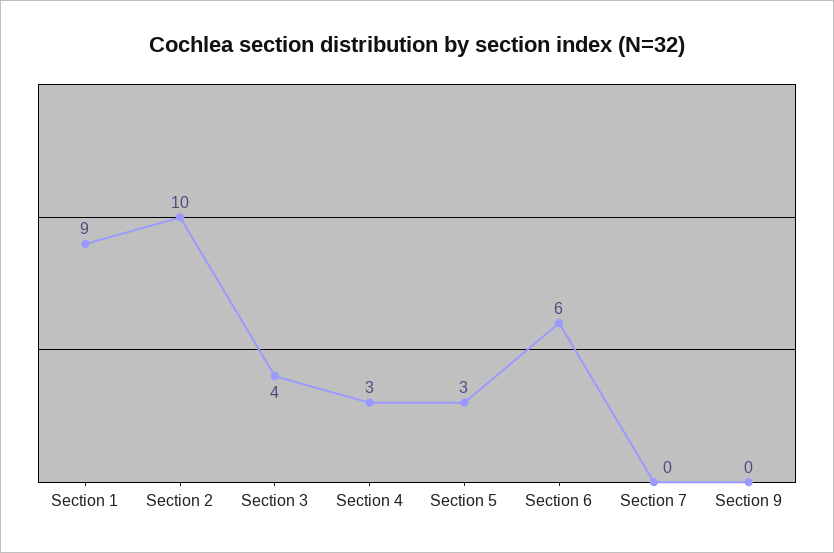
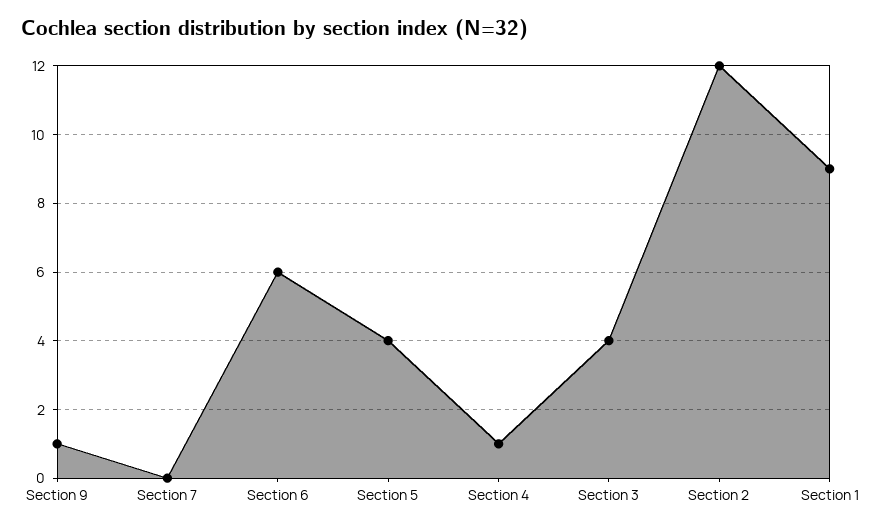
Section 2: 10 -> 12
Section 4: 3 -> 1
Section 5: 3 -> 4
Section 9: 0 -> 1

